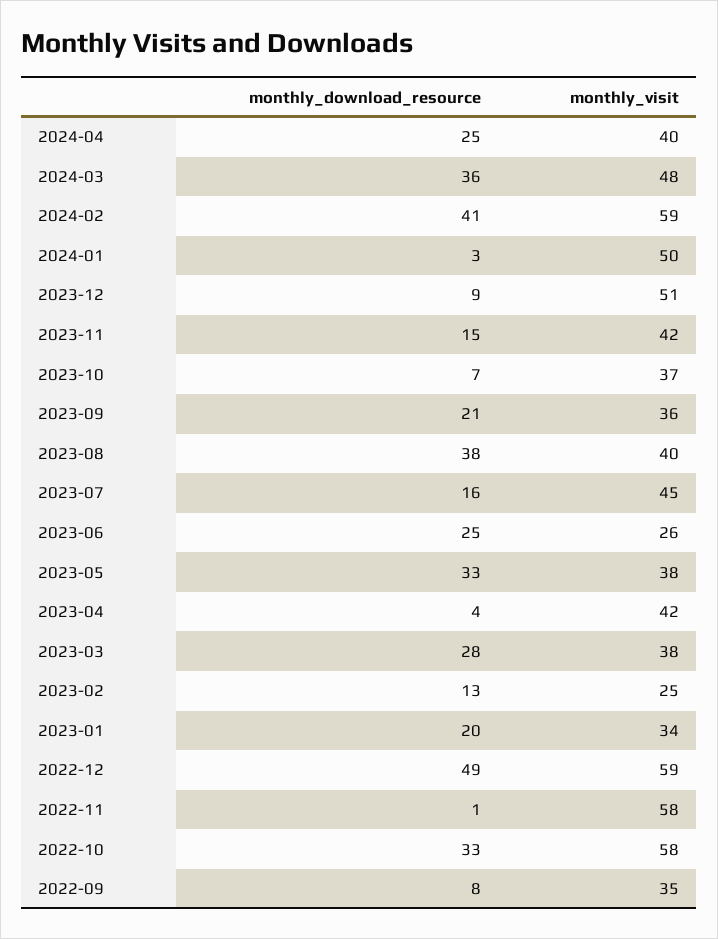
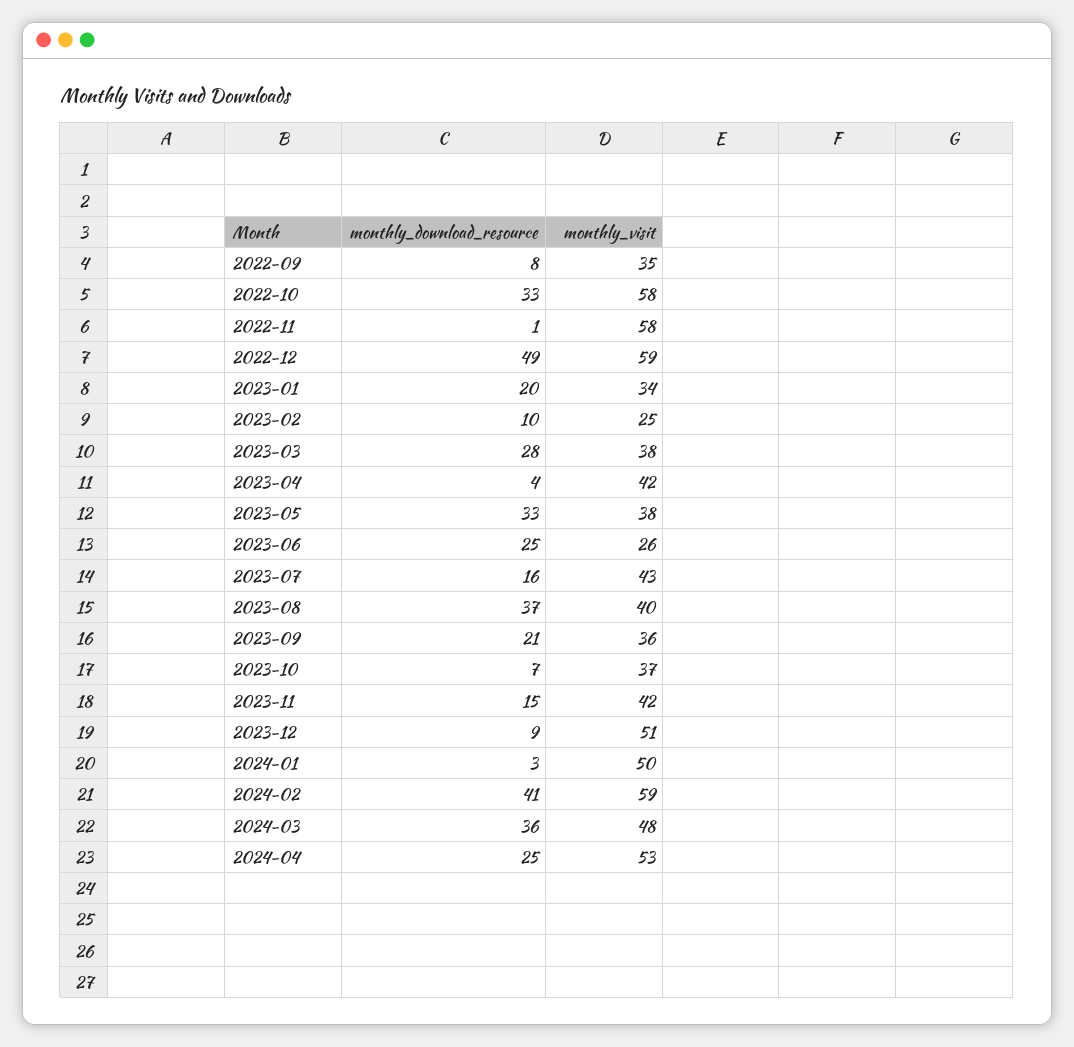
monthly_visit, 2024-04: 40 -> 53
monthly_download_resource, 2023-08: 38 -> 37
monthly_visit, 2023-07: 45 -> 43
monthly_download_resource, 2023-02: 13 -> 10

